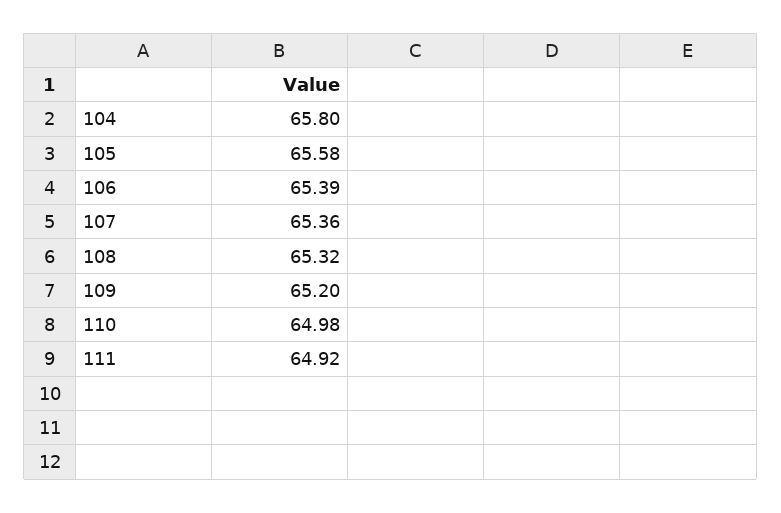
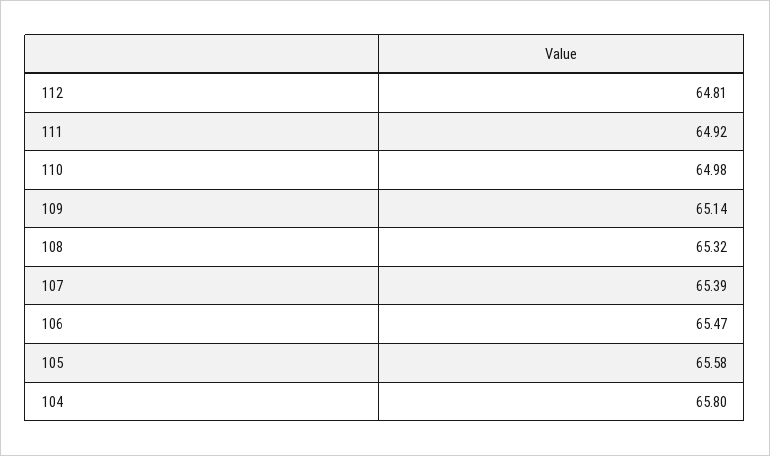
106: 65.39 -> 65.47
107: 65.36 -> 65.39
109: 65.2 -> 65.14
112: none -> 64.81

